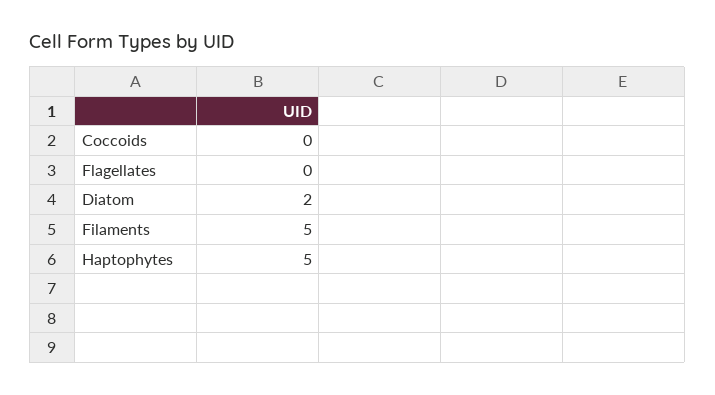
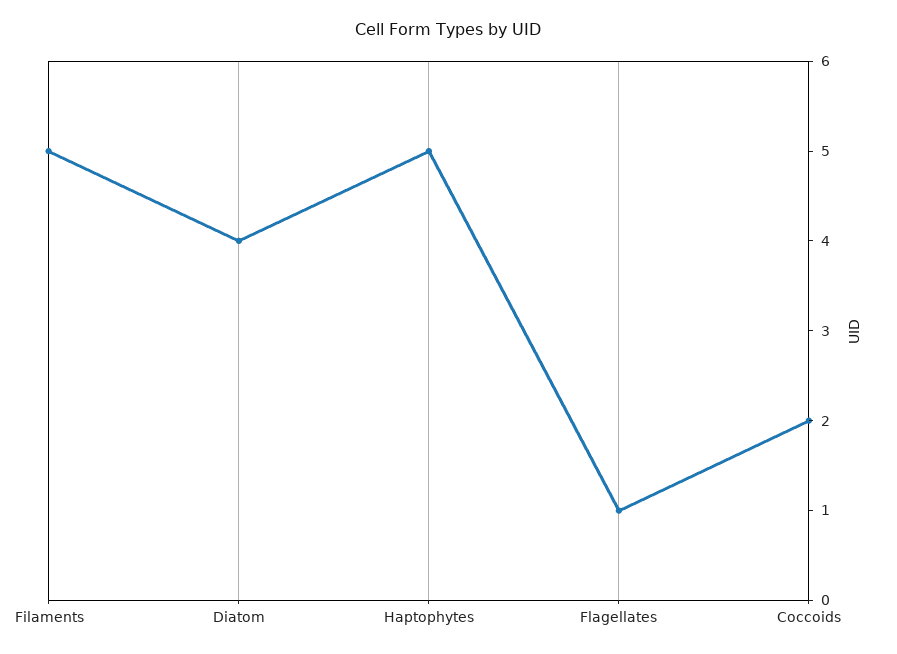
Coccoids: 0 -> 2
Flagellates: 0 -> 1
Diatom: 2 -> 4

